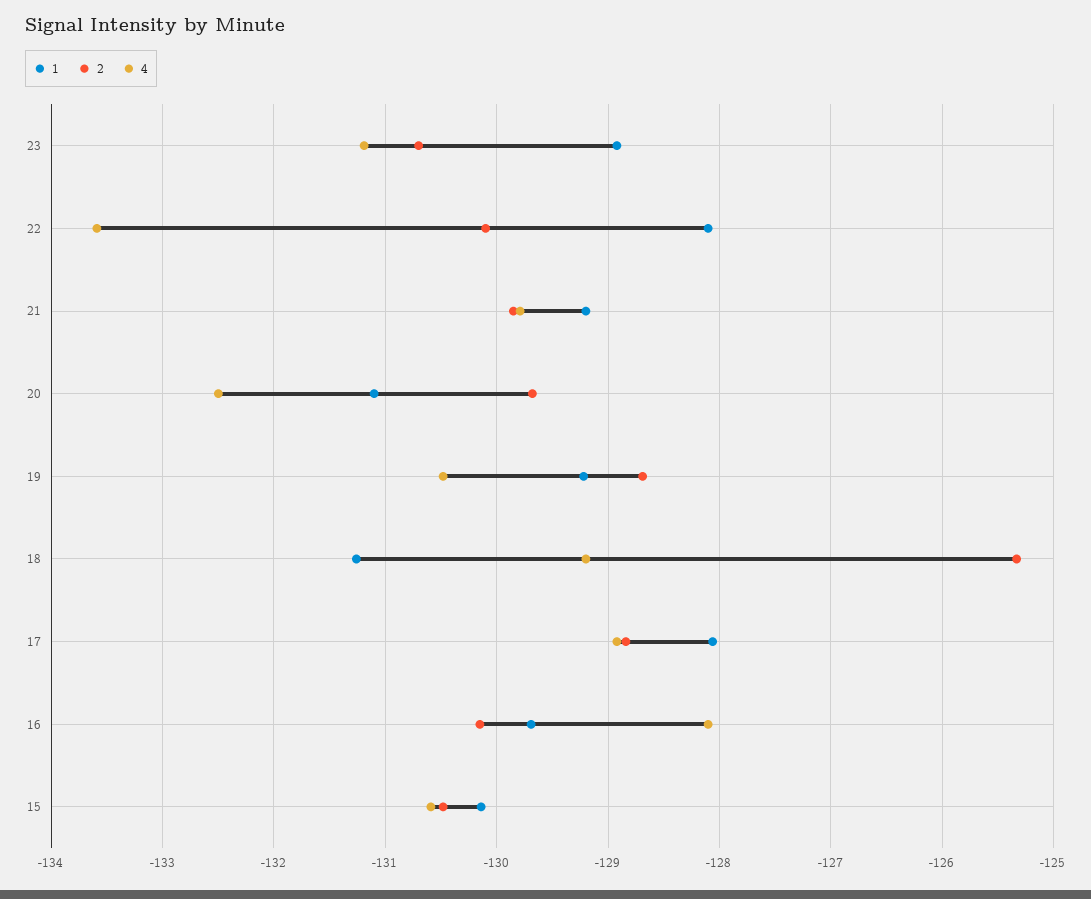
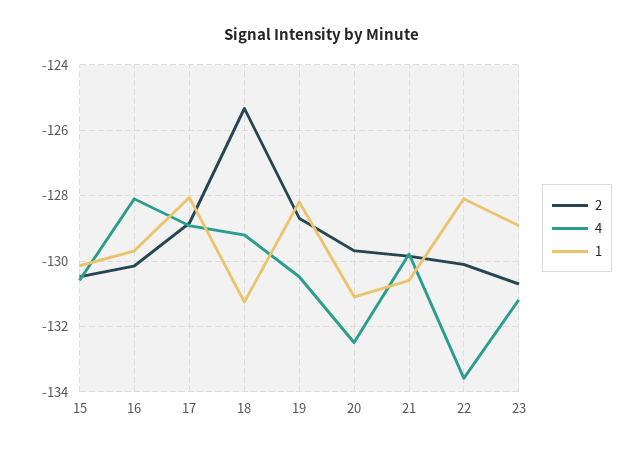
1, 21: -129.2 -> -130.6
1, 19: -129.2 -> -128.2

